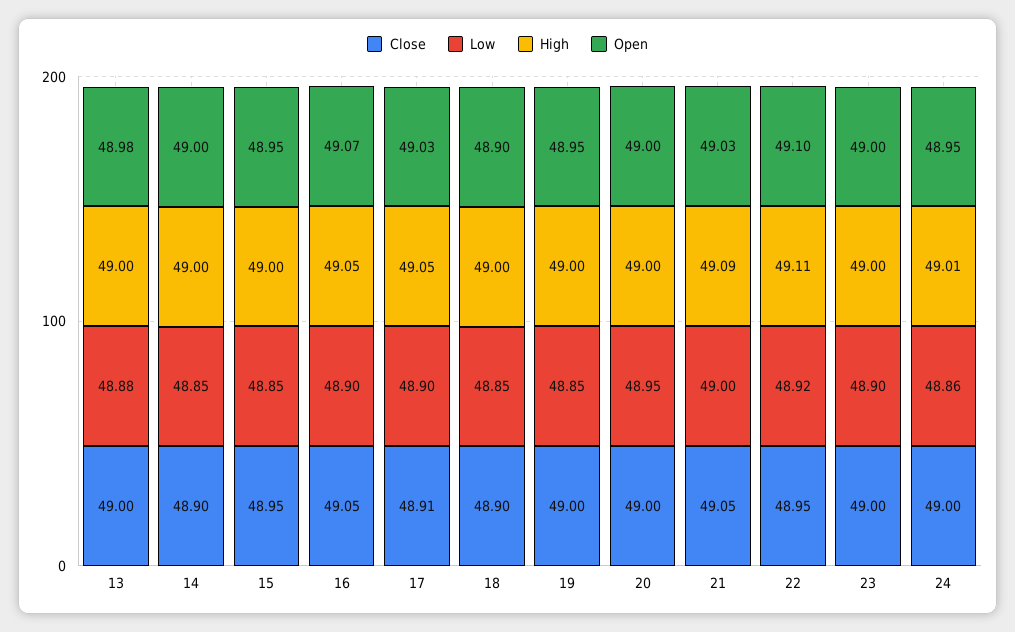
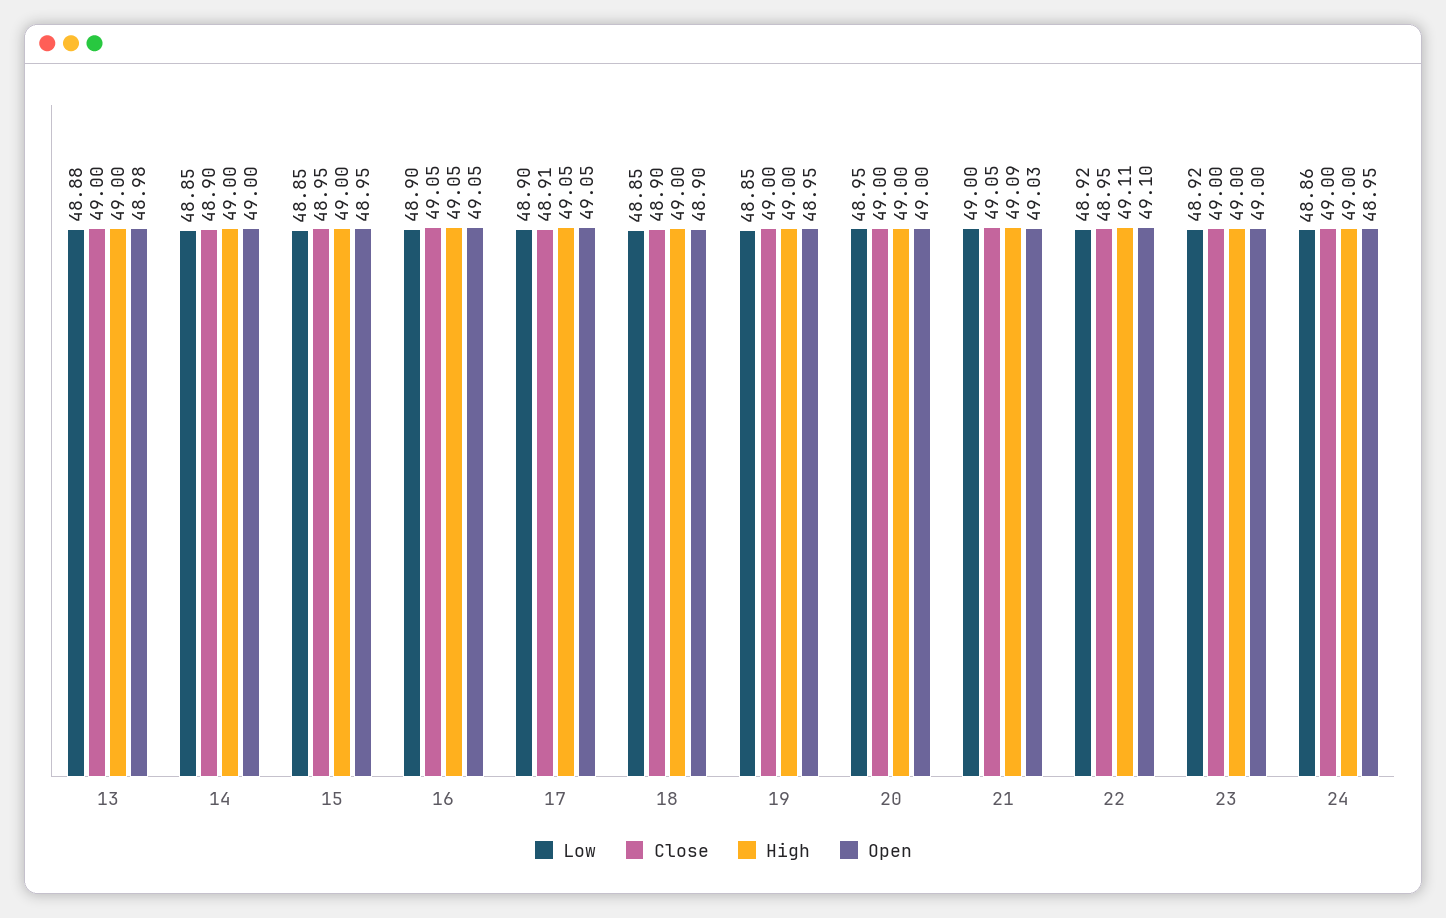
Open, 16: 49.07 -> 49.05
Open, 17: 49.03 -> 49.05
Low, 23: 48.9 -> 48.92
High, 24: 49.01 -> 49

